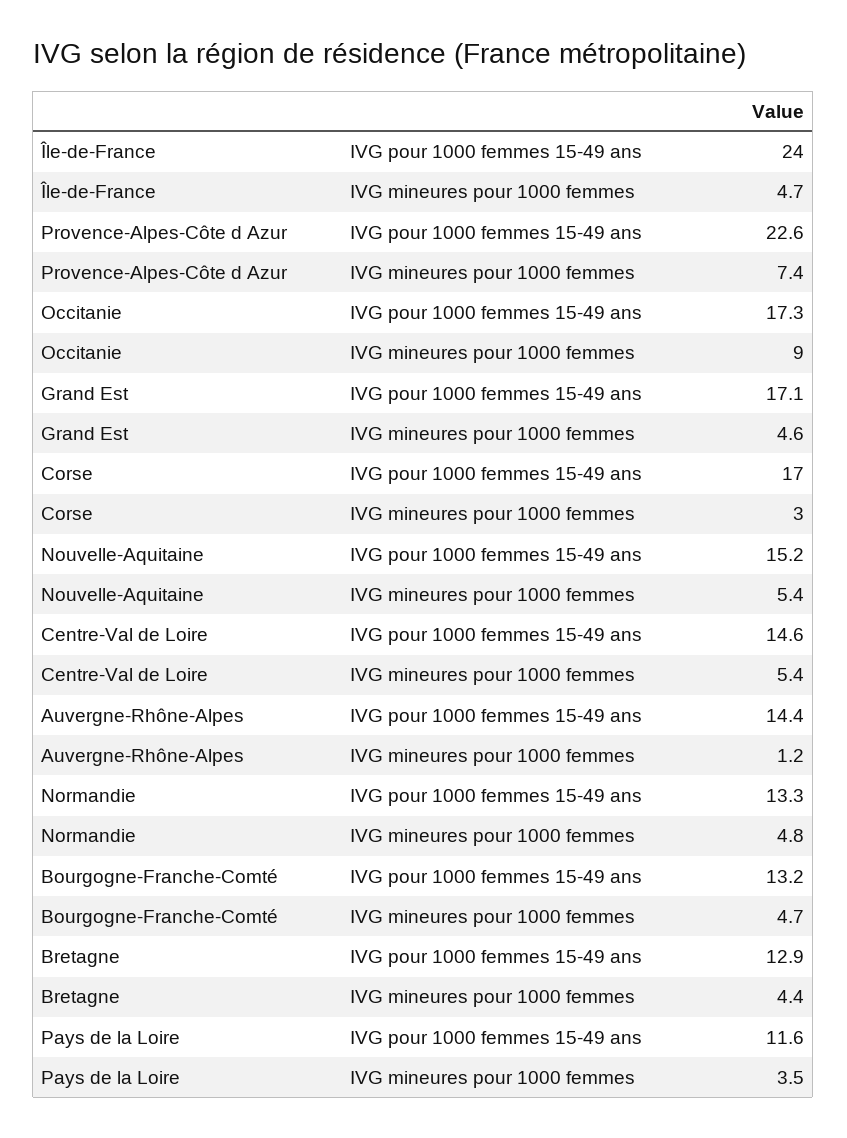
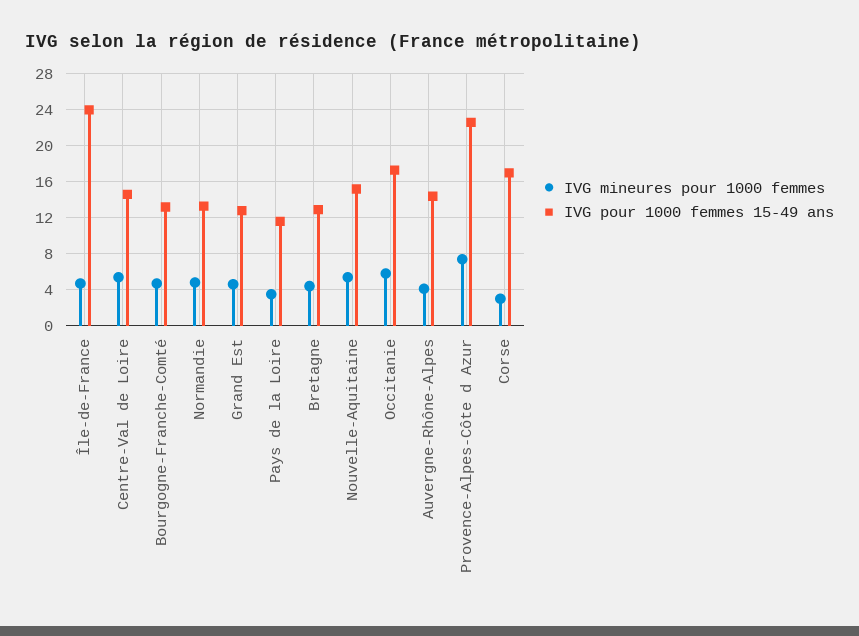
IVG mineures pour 1000 femmes, Occitanie: 9 -> 6
IVG pour 1000 femmes 15-49 ans, Grand Est: 17.1 -> 13
IVG mineures pour 1000 femmes, Auvergne-Rhône-Alpes: 1.2 -> 4

